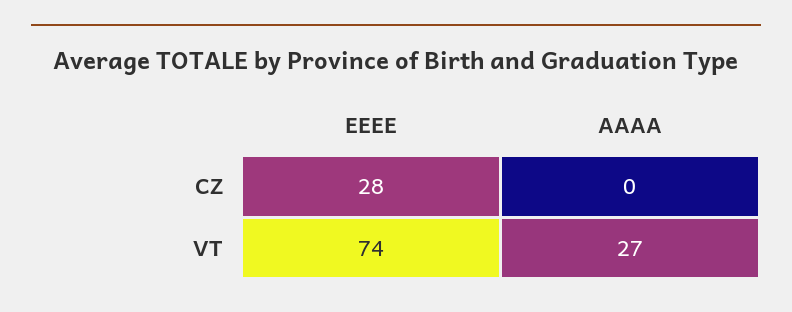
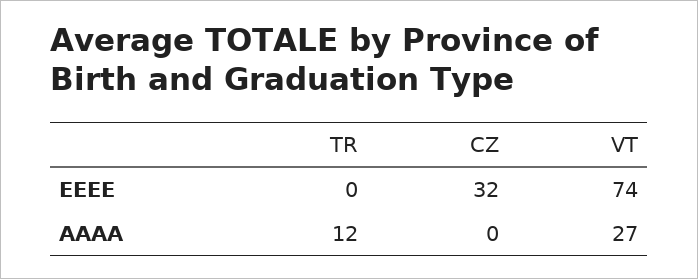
EEEE, CZ: 28 -> 32
EEEE, TR: none -> 0
AAAA, TR: none -> 12

